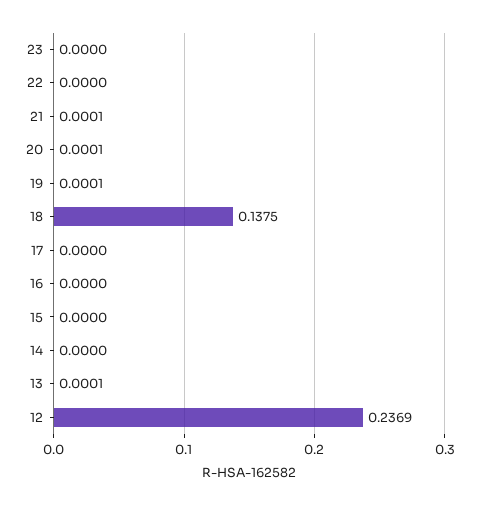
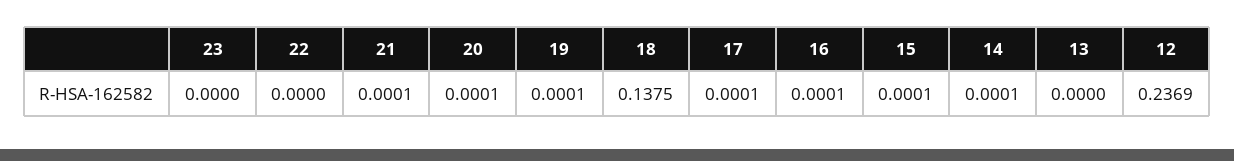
17: 0 -> 0.0001
16: 0 -> 0.0001
15: 0 -> 0.0001
14: 0 -> 0.0001
13: 0.0001 -> 0

